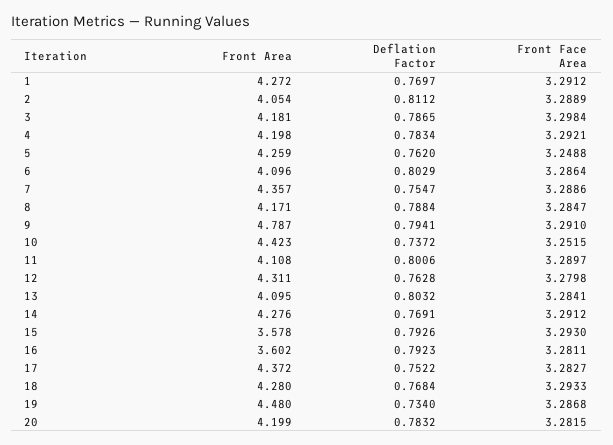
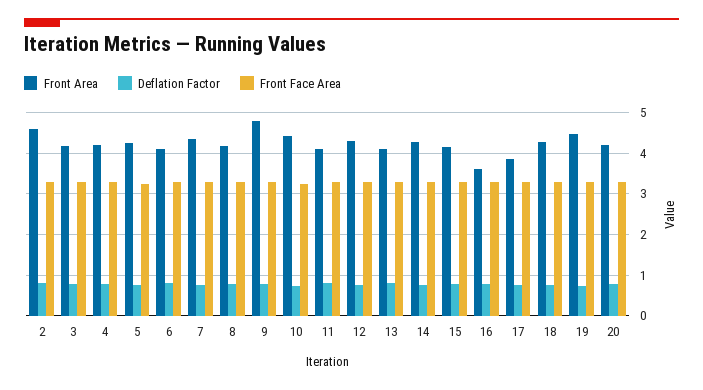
Front Area, 1: 4.272 -> none
Deflation Factor, 1: 0.7697 -> none
Front Face Area, 1: 3.2912 -> none
Front Area, 2: 4.054 -> 4.6
Front Area, 15: 3.578 -> 4.2
Front Area, 17: 4.372 -> 3.8

